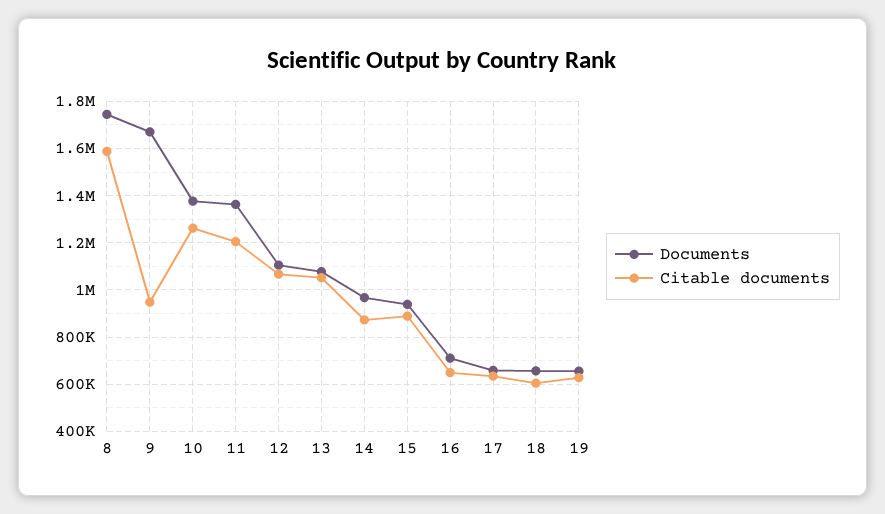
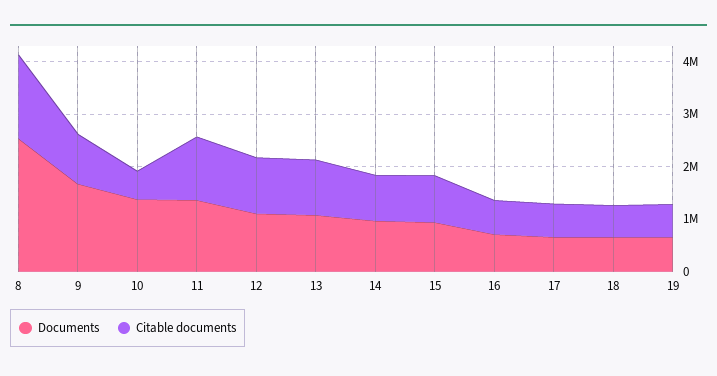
Documents, 8: 1750000 -> 2600000
Citable documents, 10: 1250000 -> 600000

